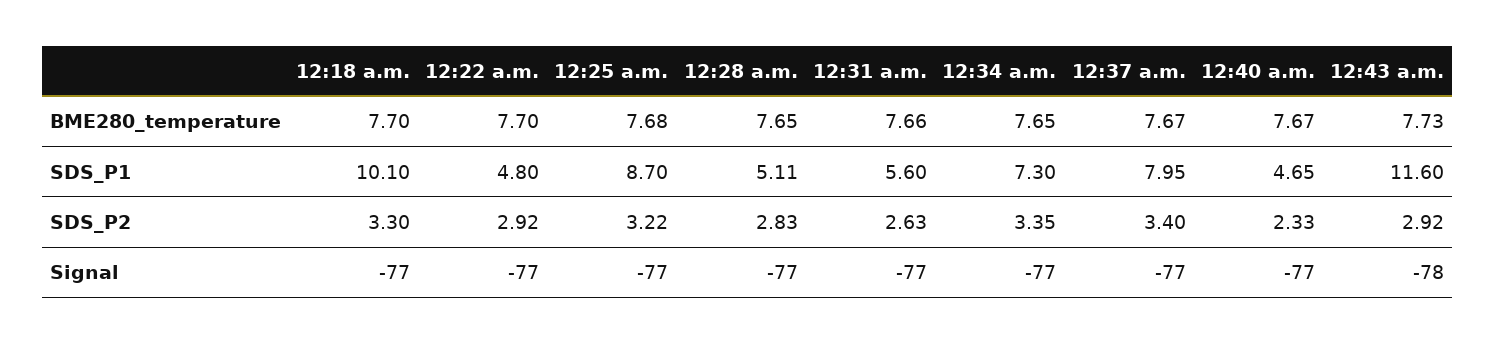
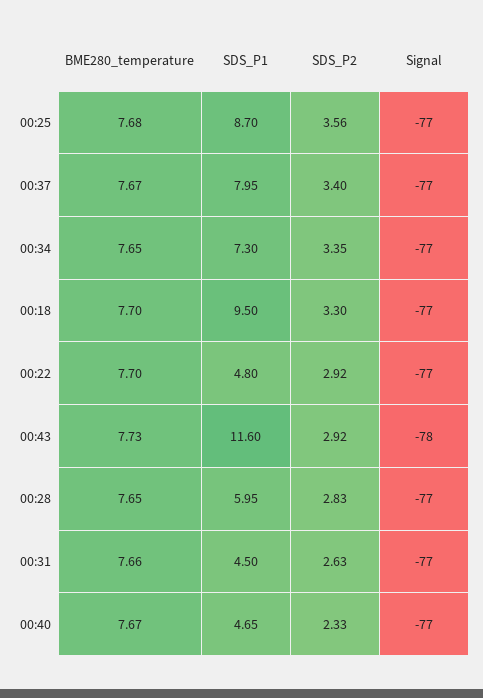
12:18 a.m., SDS_P1: 10.1 -> 9.5
12:28 a.m., SDS_P1: 5.11 -> 5.95
12:31 a.m., SDS_P1: 5.6 -> 4.5
12:25 a.m., SDS_P2: 3.22 -> 3.56

